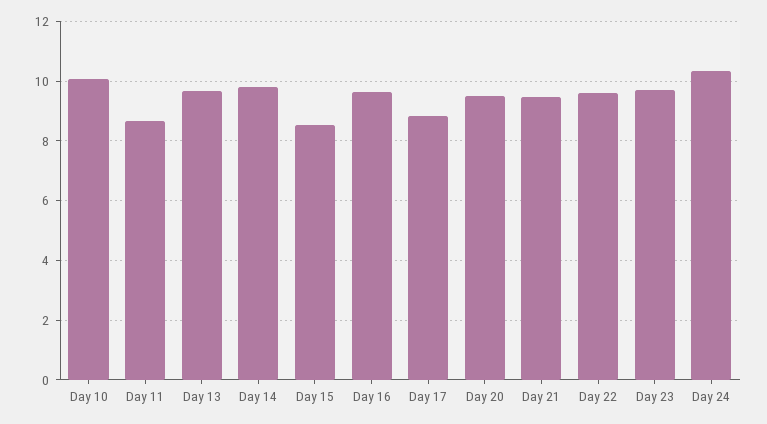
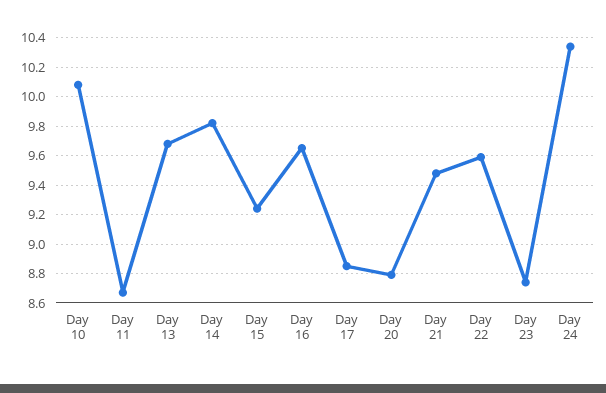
Day 15: 8.5 -> 9.25
Day 20: 9.5 -> 8.8
Day 23: 9.75 -> 8.75

